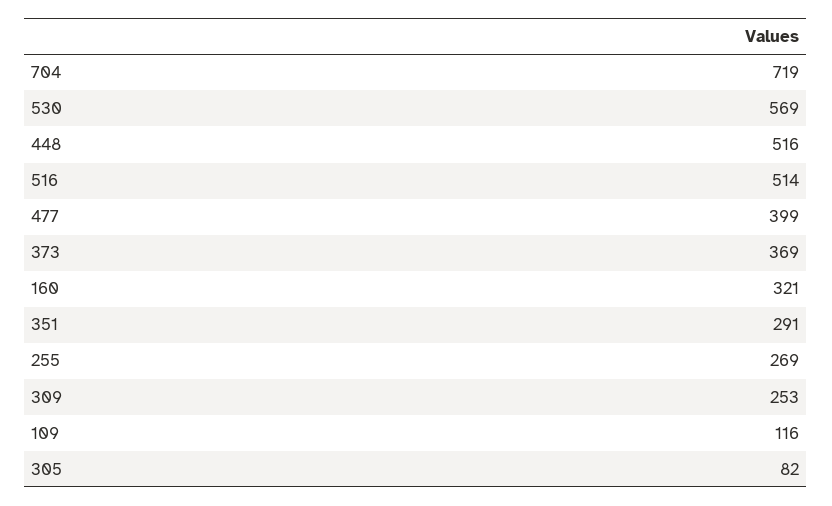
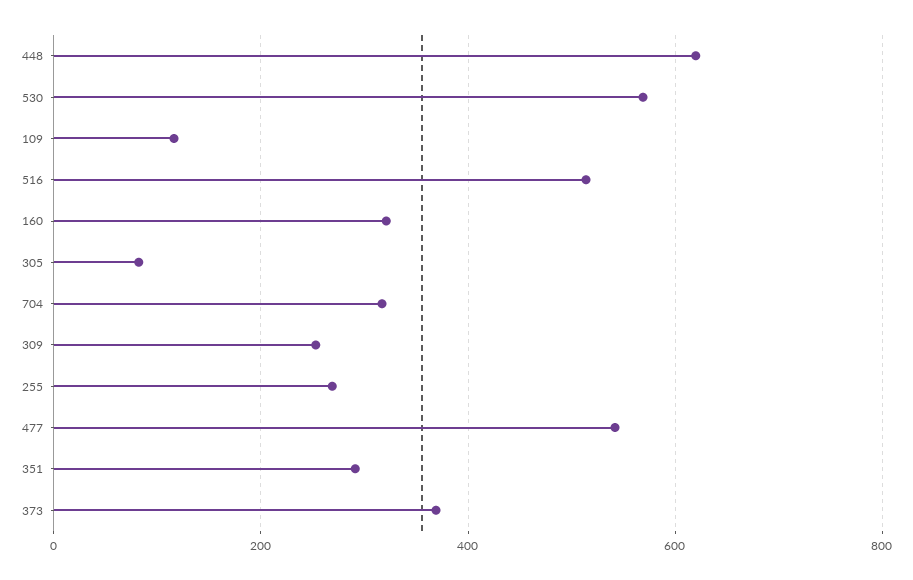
704: 719 -> 320
448: 516 -> 620
477: 399 -> 540

